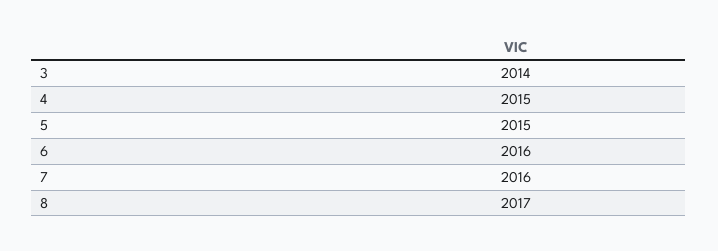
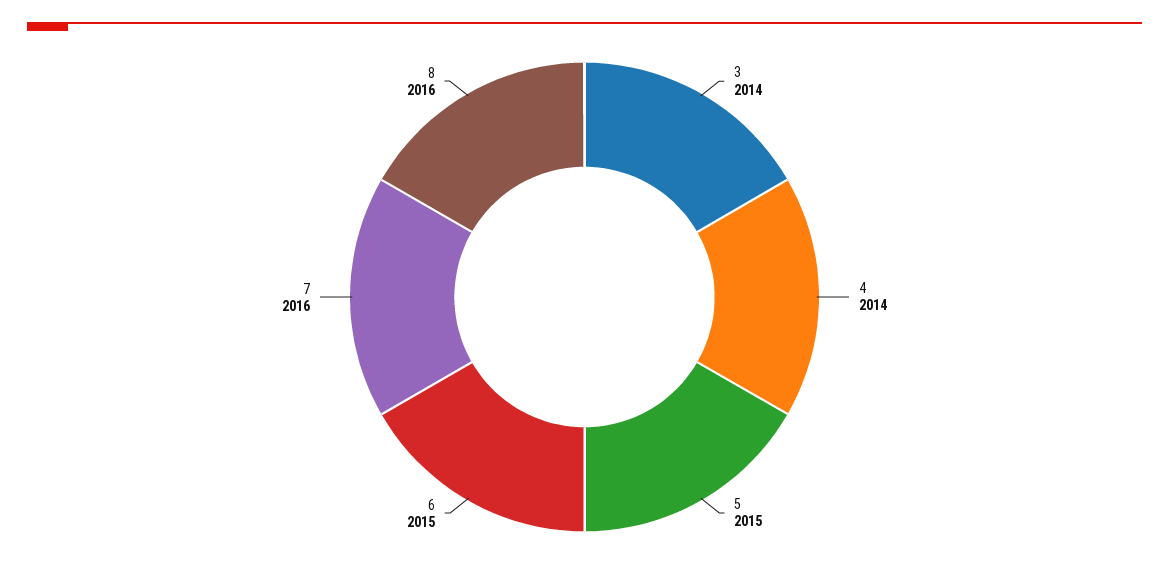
4: 2015 -> 2014
6: 2016 -> 2015
8: 2017 -> 2016

